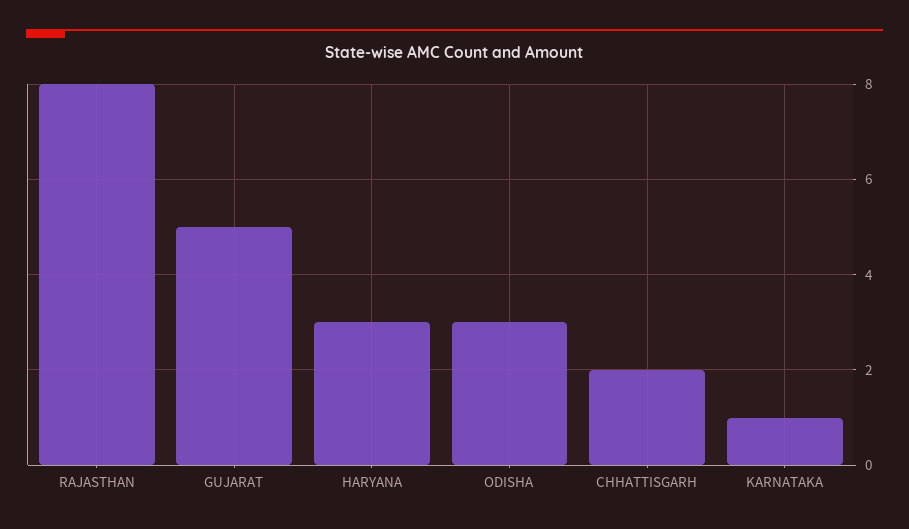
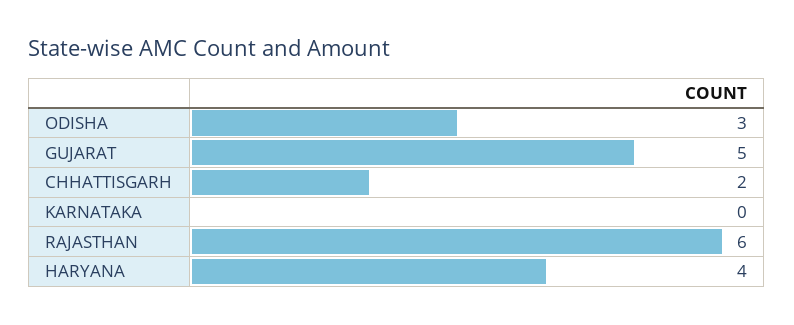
RAJASTHAN: 8 -> 6
HARYANA: 3 -> 4
KARNATAKA: 1 -> 0

